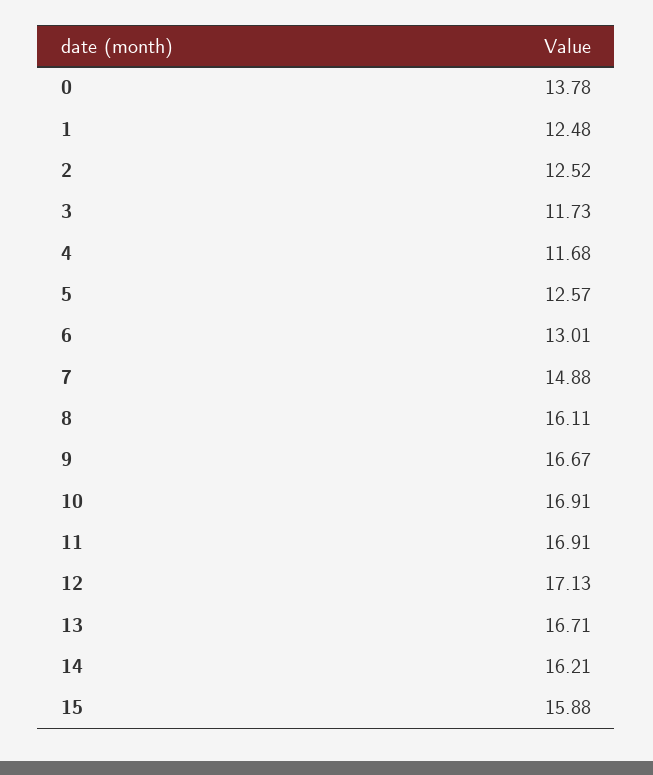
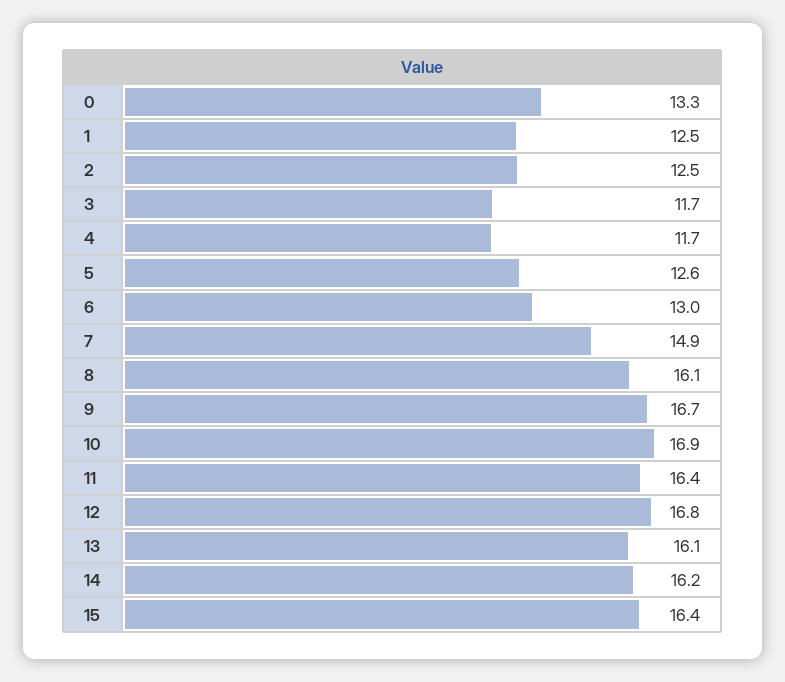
0: 13.78 -> 13.3
11: 16.91 -> 16.4
12: 17.13 -> 16.8
13: 16.71 -> 16.1
15: 15.88 -> 16.4

